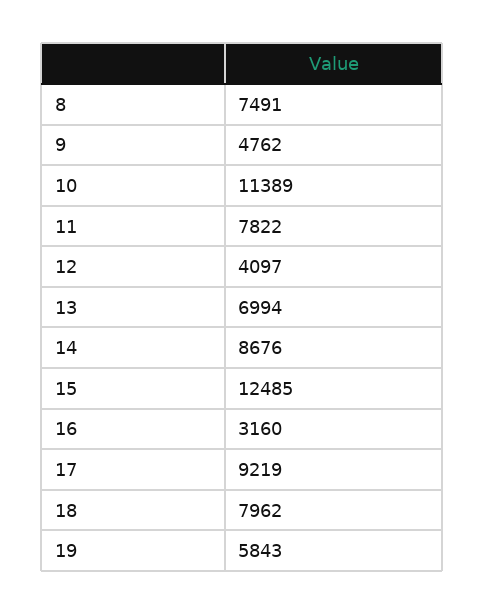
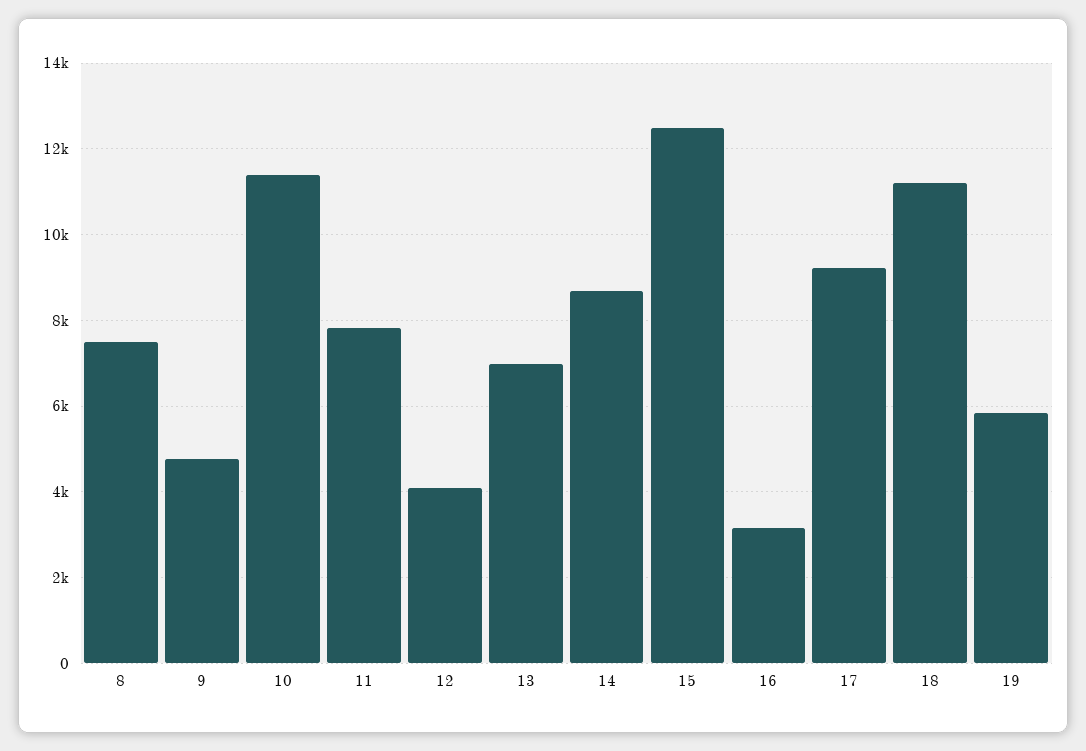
18: 7962 -> 11200

